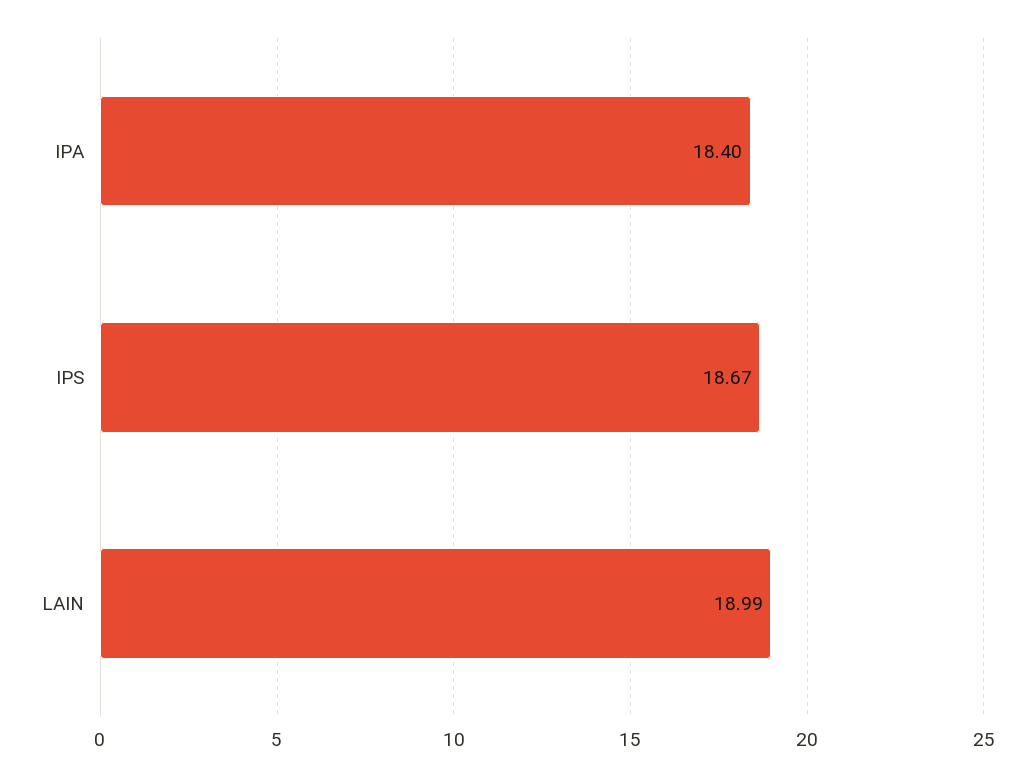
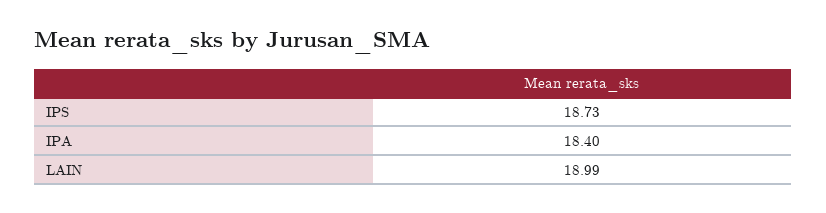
IPS: 18.67 -> 18.73

